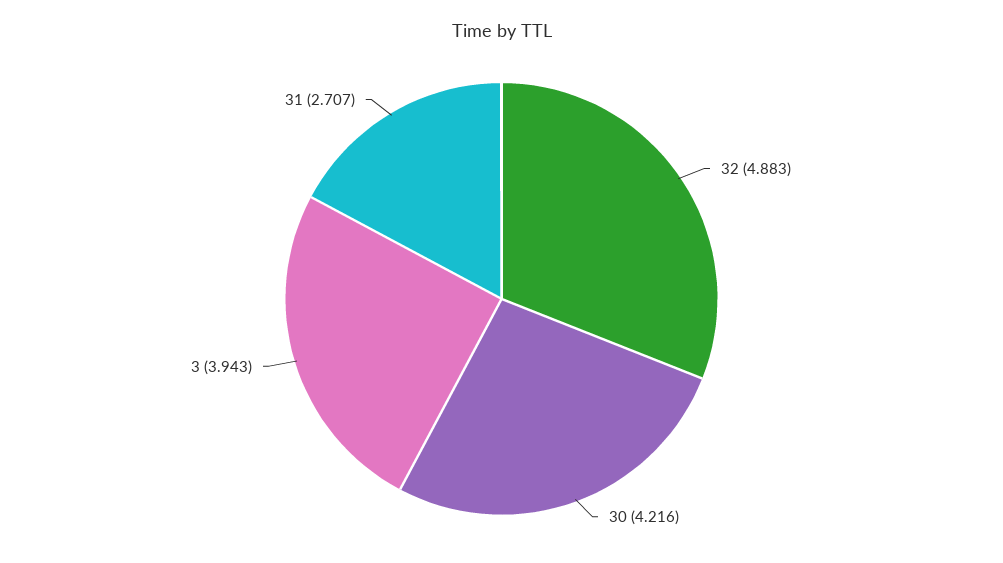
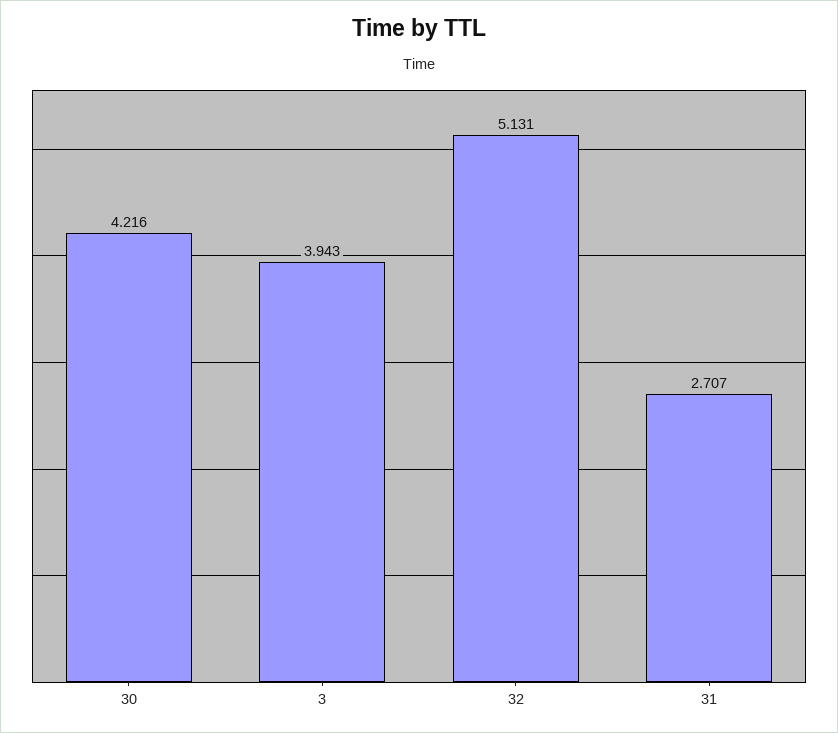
32: 4.883 -> 5.131

